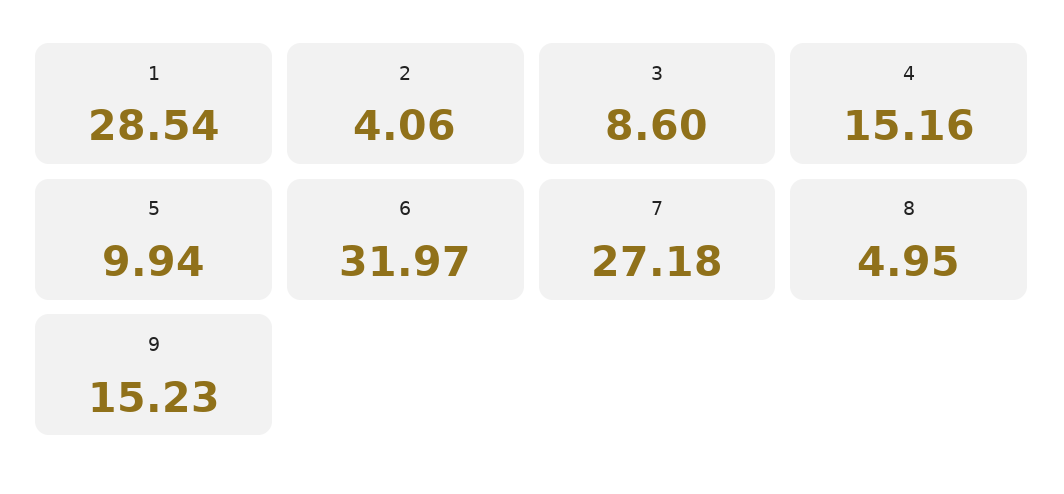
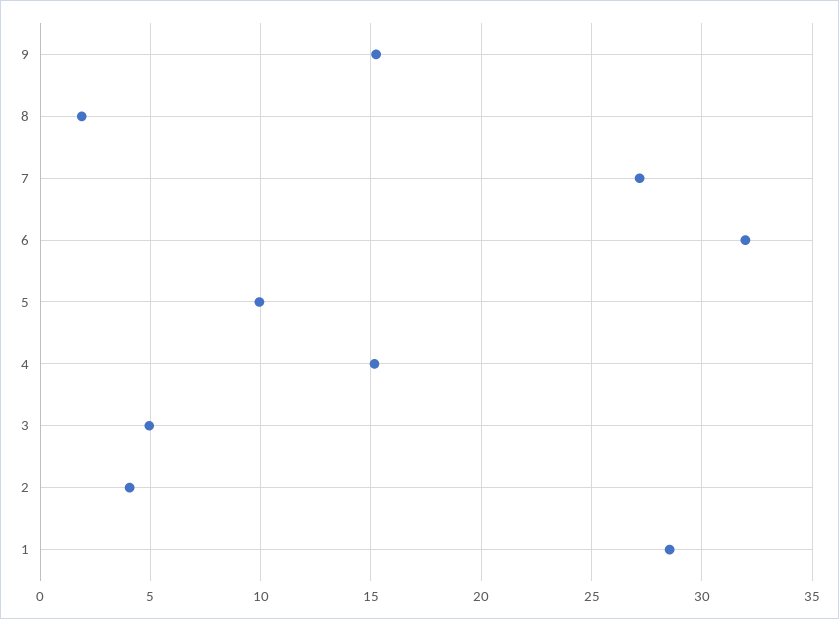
3: 8.6 -> 5
8: 4.95 -> 2

